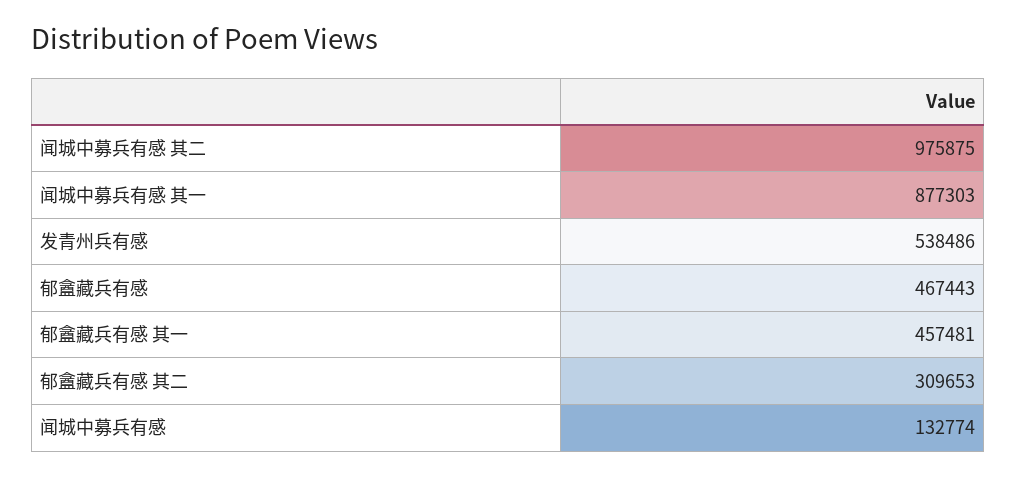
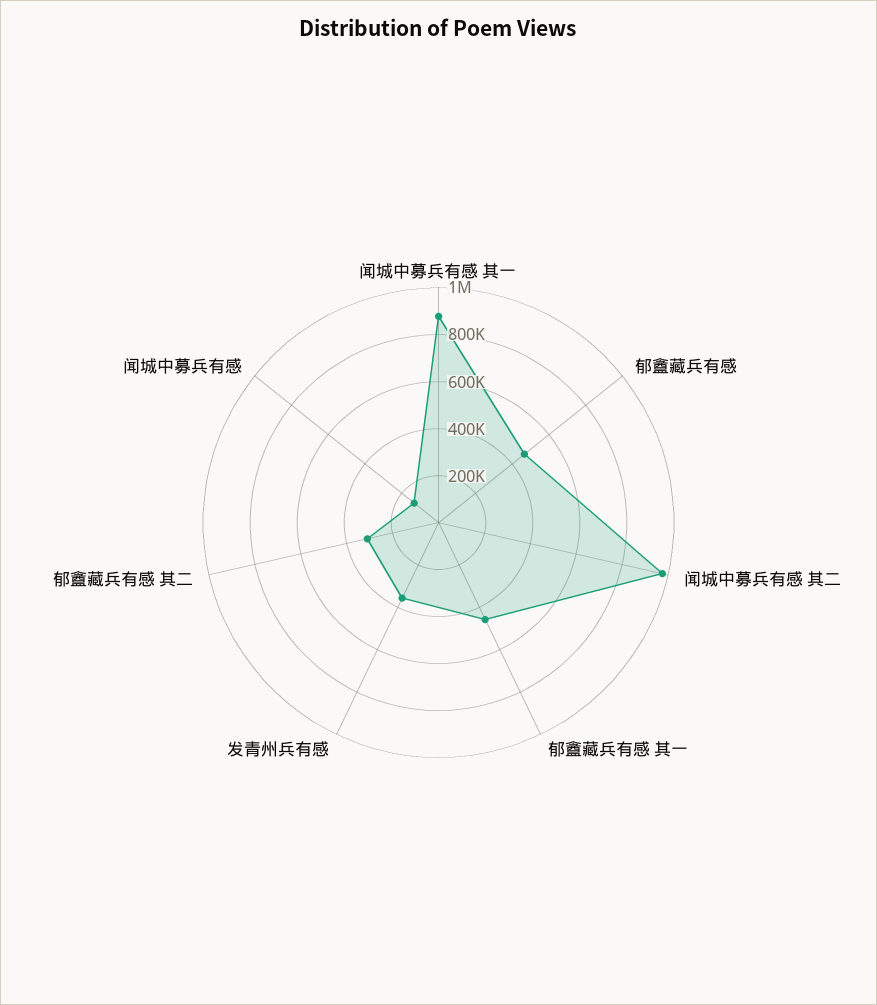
发青州兵有感: 538486 -> 350000

